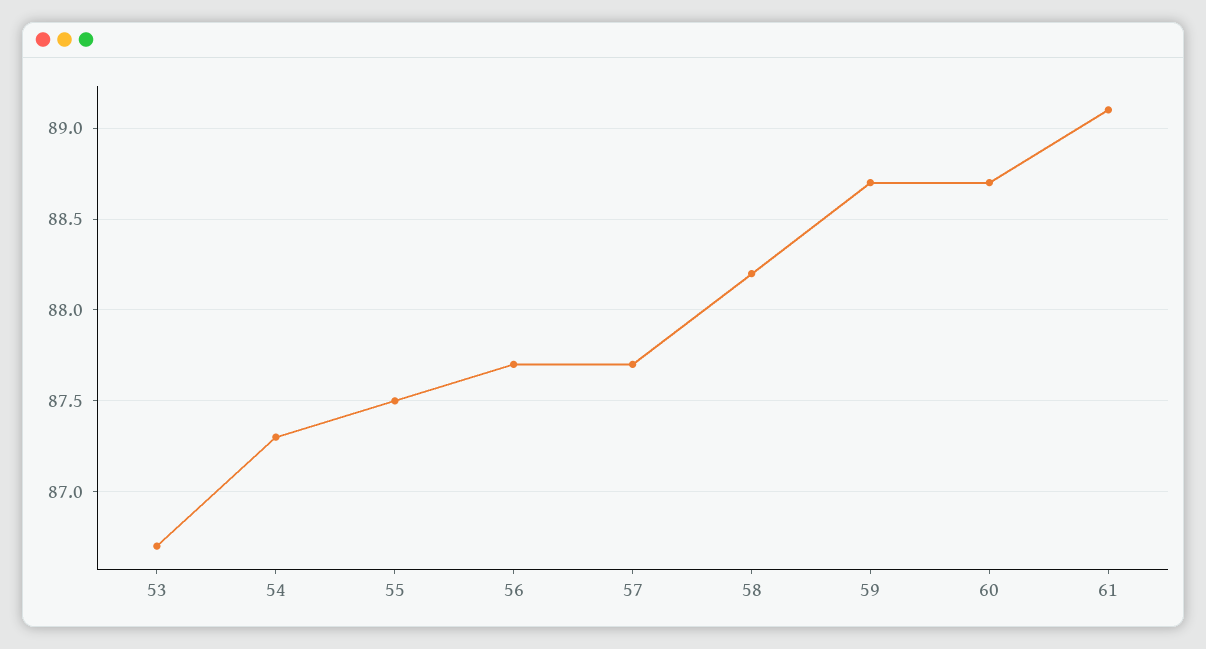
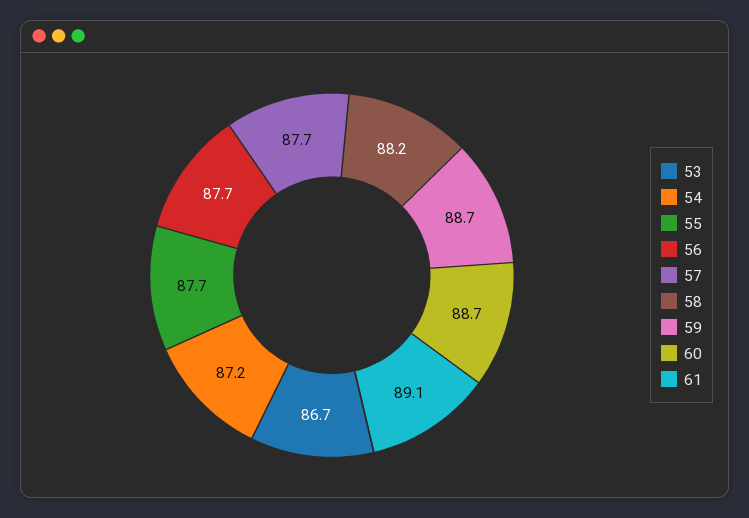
54: 87.3 -> 87.2
55: 87.5 -> 87.7

